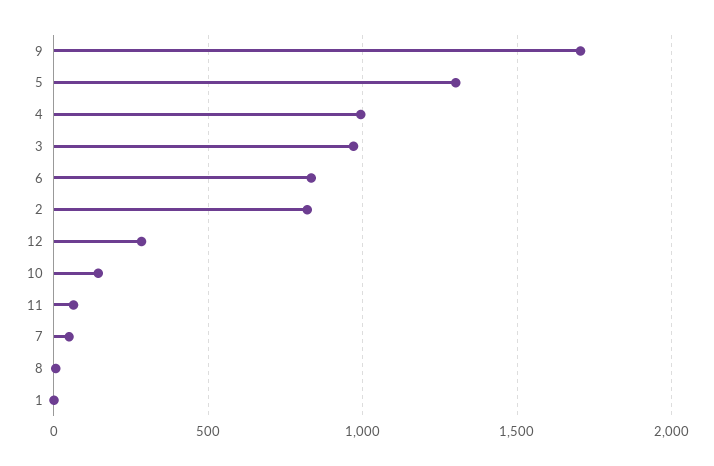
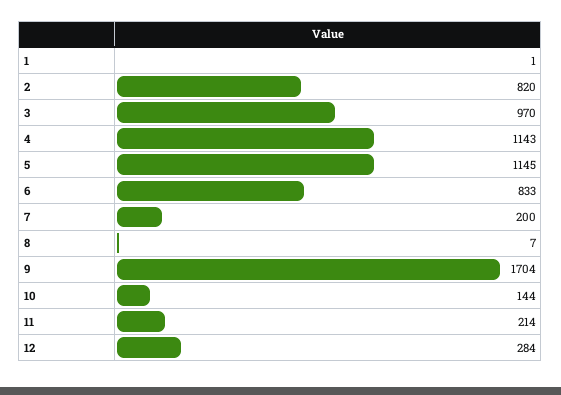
5: 1300 -> 1145
4: 1000 -> 1143
11: 50 -> 214
7: 50 -> 200

